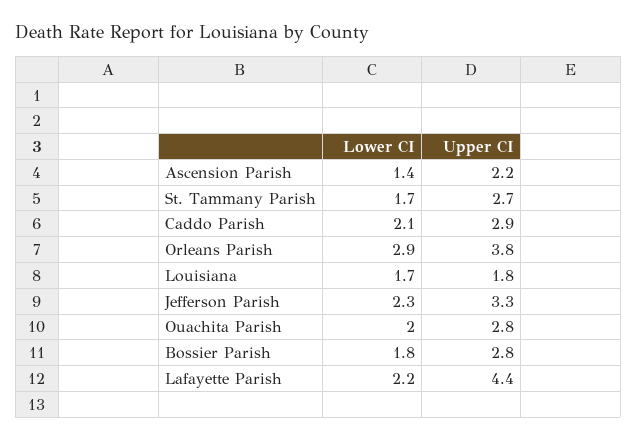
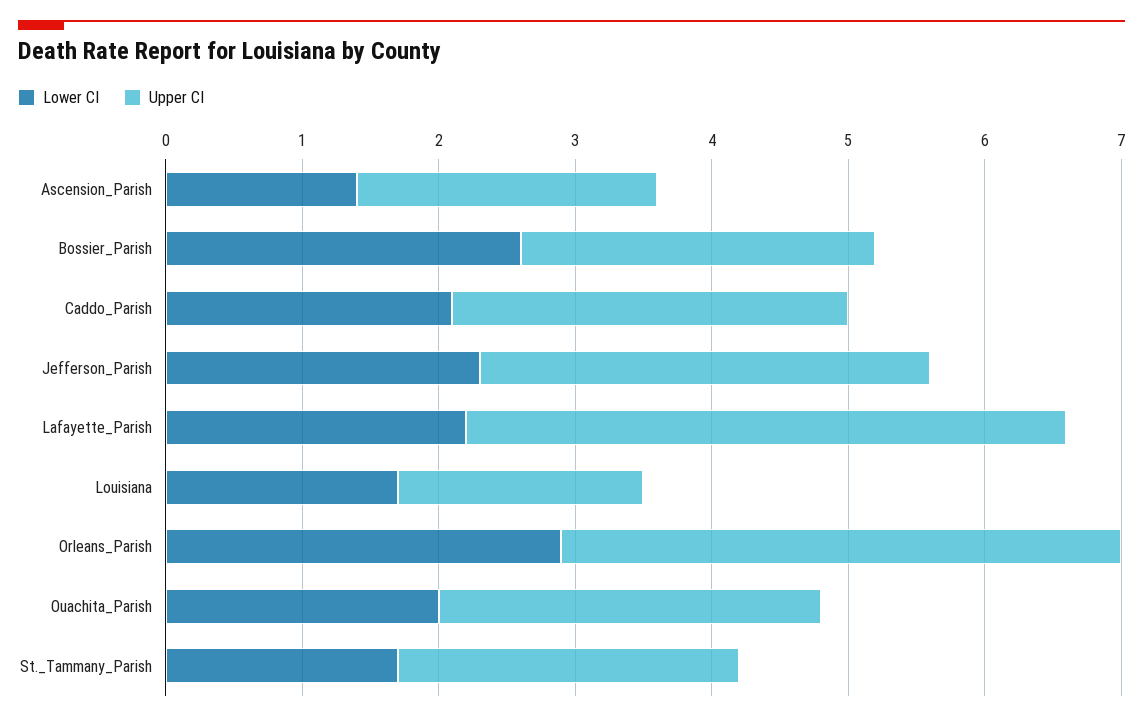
Upper CI, St. Tammany Parish: 2.7 -> 2.5
Upper CI, Orleans Parish: 3.8 -> 4.1
Lower CI, Bossier Parish: 1.8 -> 2.6
Upper CI, Bossier Parish: 2.8 -> 2.6

